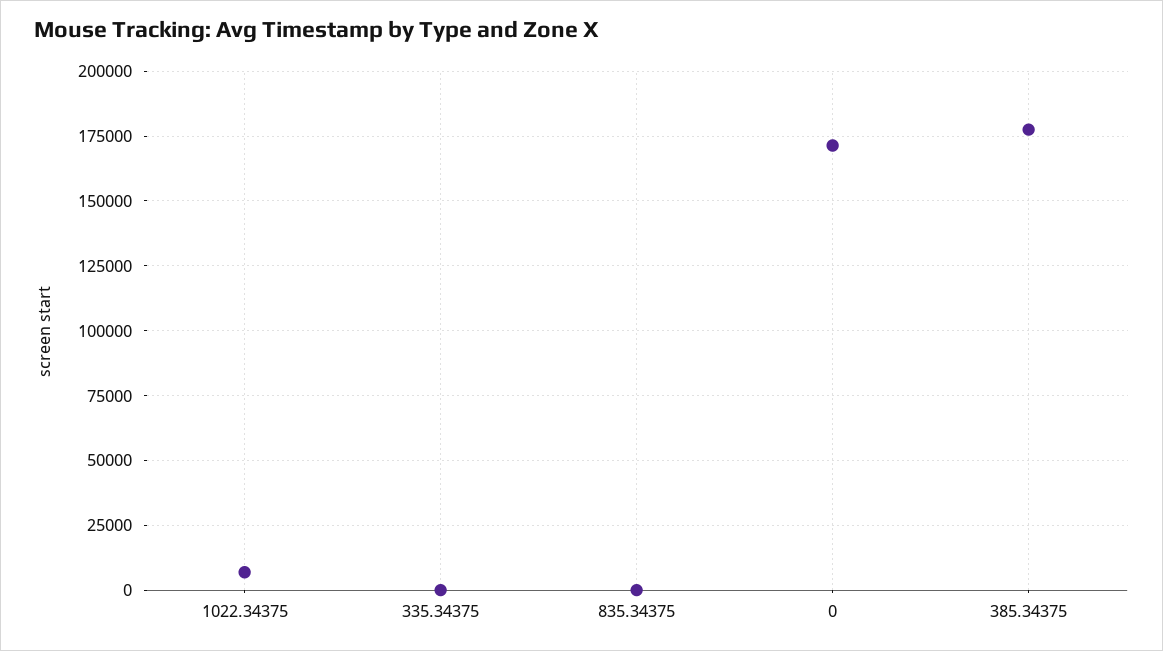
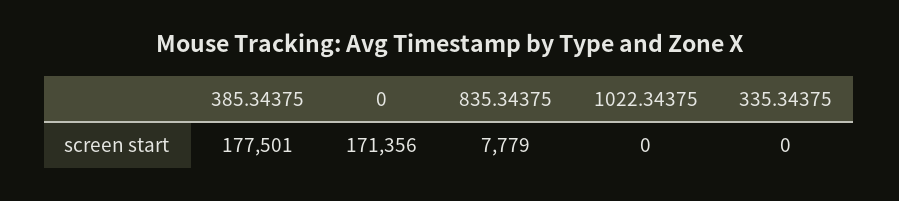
1022.34375: 7500 -> 0
835.34375: 0 -> 7779

